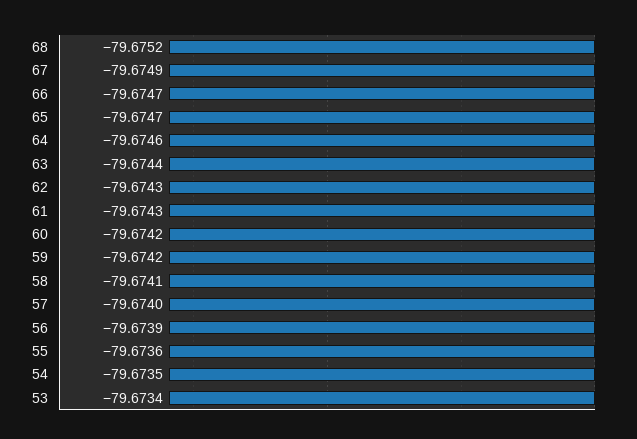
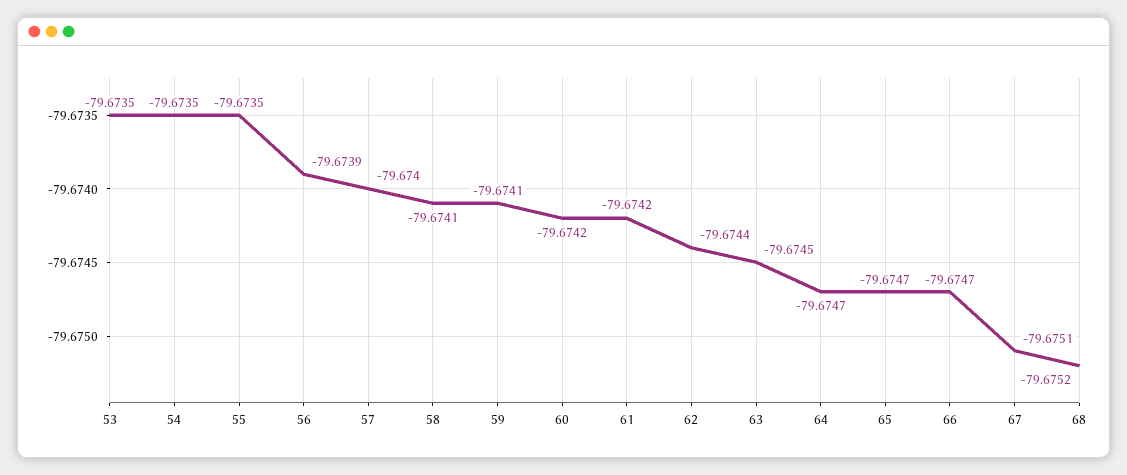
67: -79.6749 -> -79.6751
64: -79.6746 -> -79.6747
63: -79.6744 -> -79.6745
62: -79.6743 -> -79.6744
61: -79.6743 -> -79.6742
59: -79.6742 -> -79.6741
55: -79.6736 -> -79.6735
53: -79.6734 -> -79.6735

